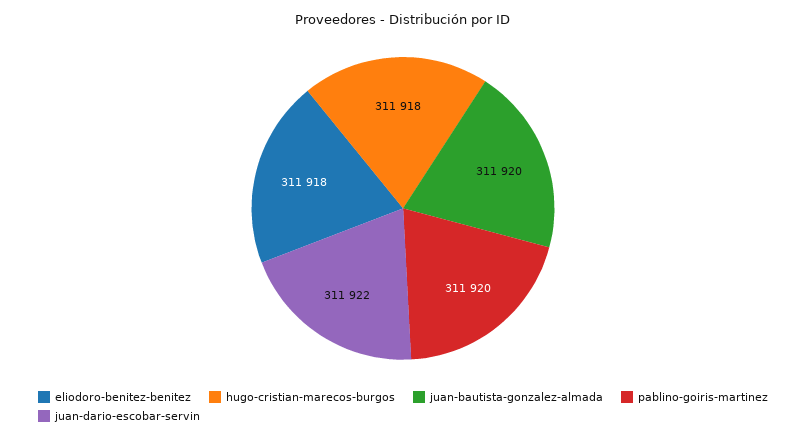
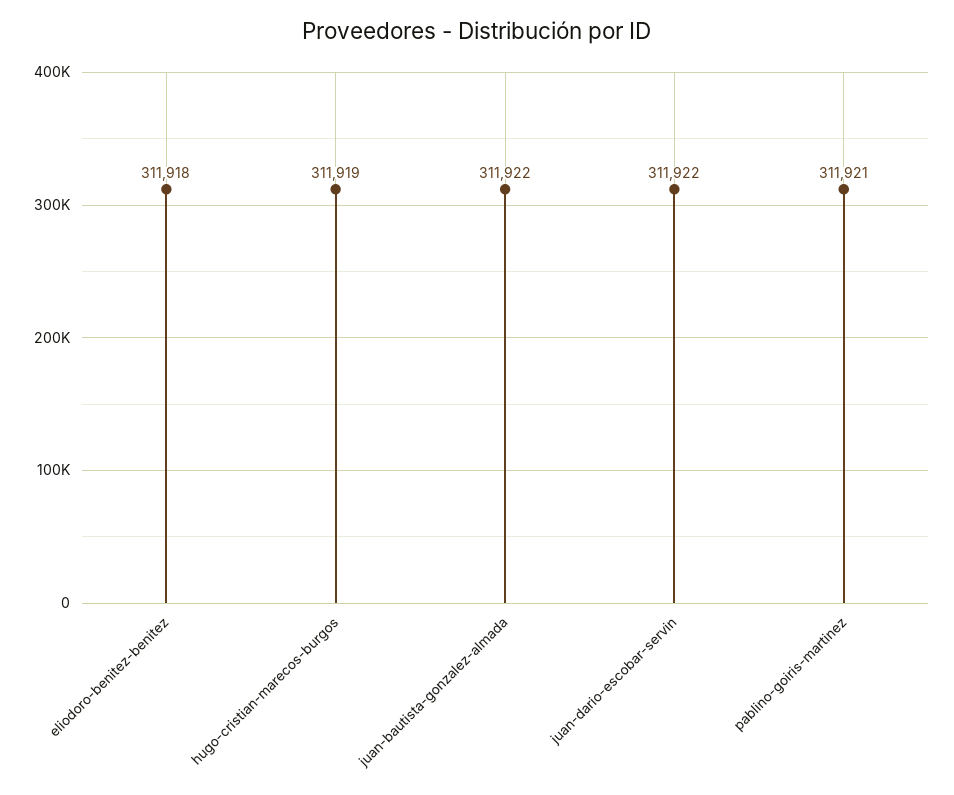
hugo-cristian-marecos-burgos: 311918 -> 311919
juan-bautista-gonzalez-almada: 311920 -> 311922
pablino-goiris-martinez: 311920 -> 311921

